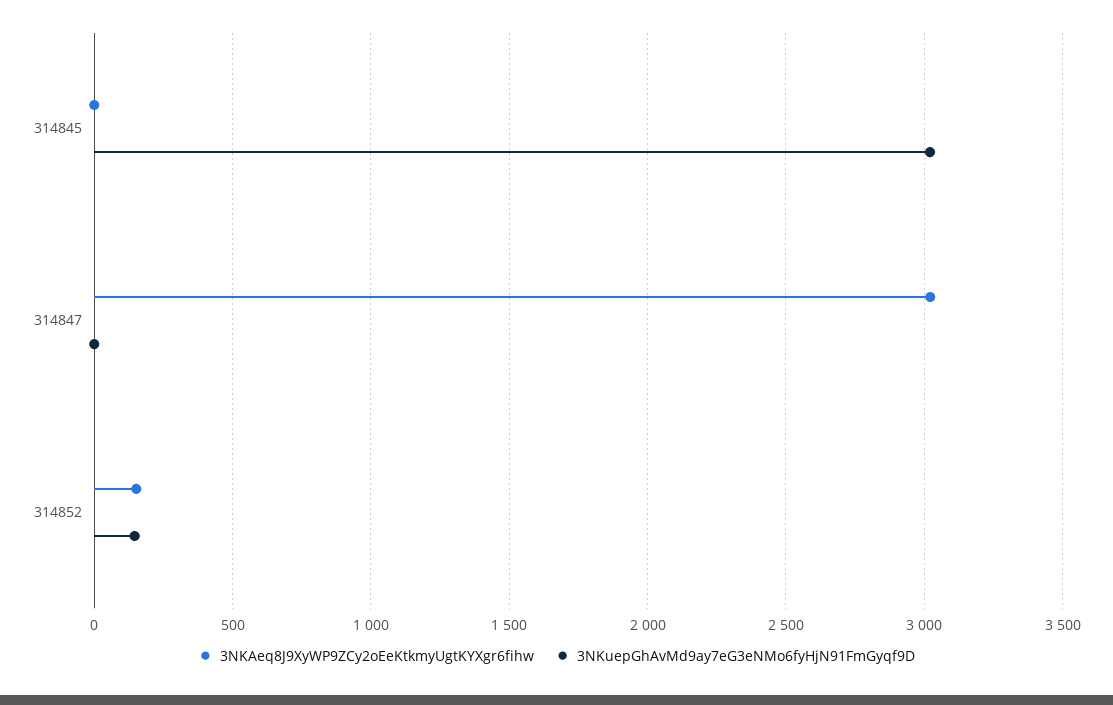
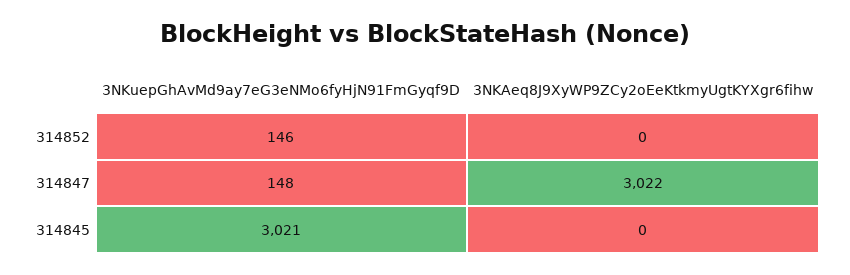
3NKuepGhAvMd9ay7eG3eNMo6fyHjN91FmGyqf9D, 314847: 0 -> 148
3NKAeq8J9XyWP9ZCy2oEeKtkmyUgtKYXgr6fihw, 314852: 150 -> 0

